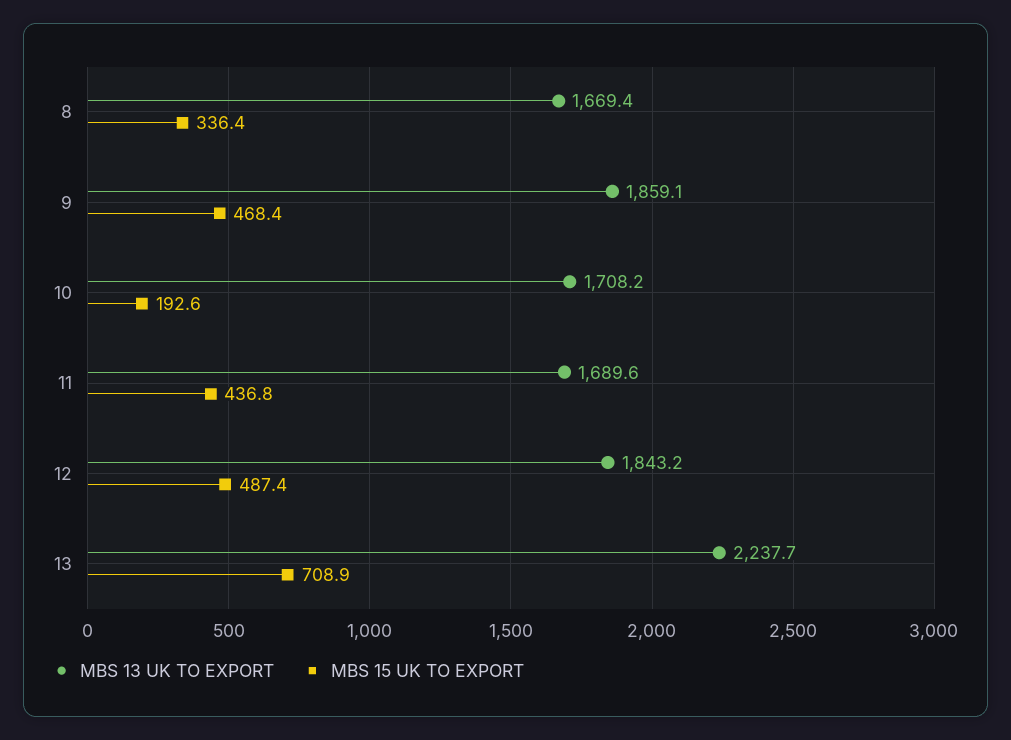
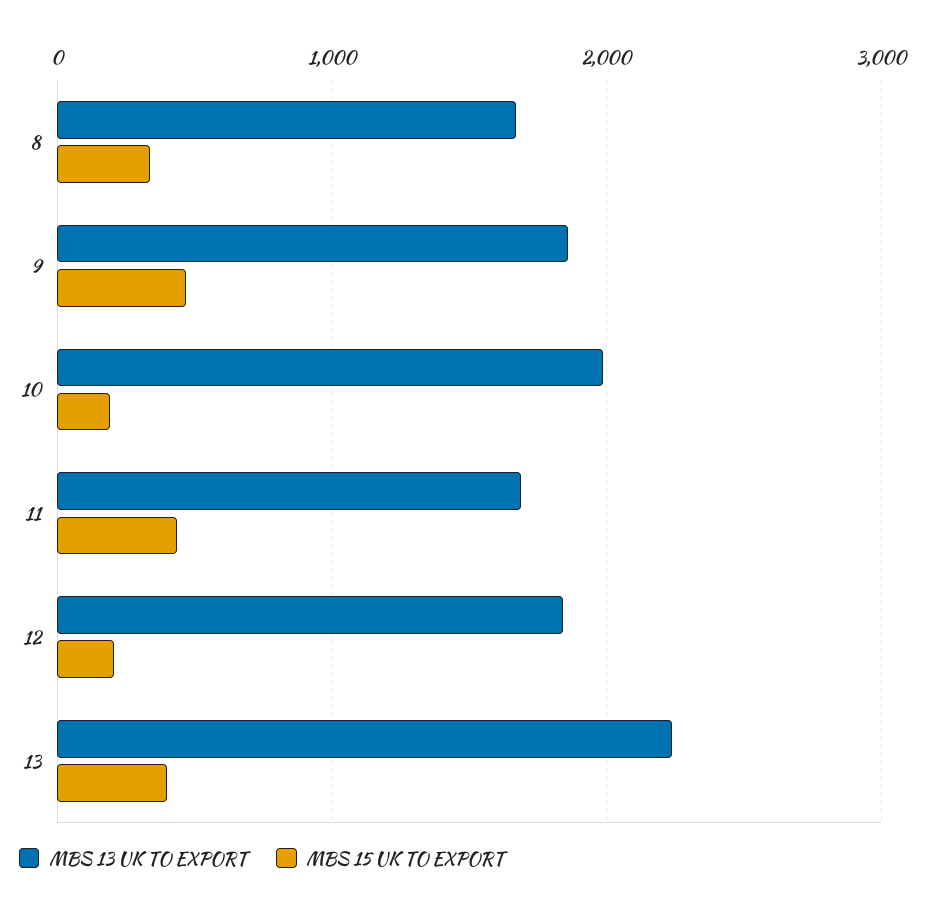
MBS 13 UK TO EXPORT, 10: 1708.2 -> 2000
MBS 15 UK TO EXPORT, 12: 487.4 -> 200
MBS 15 UK TO EXPORT, 13: 708.9 -> 400

